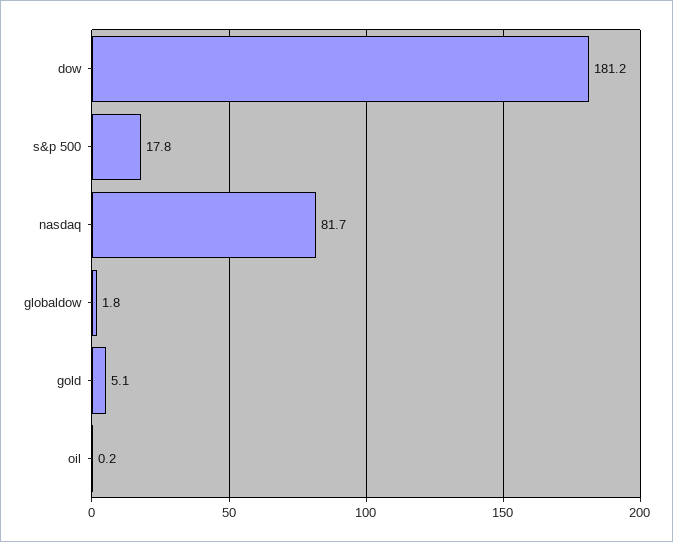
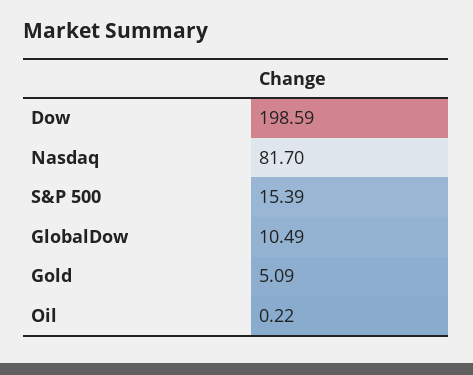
dow: 181.2 -> 198.59
s&p 500: 17.8 -> 15.39
globaldow: 1.8 -> 10.49

